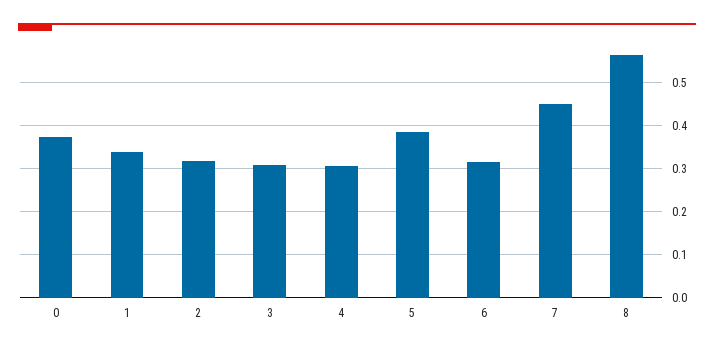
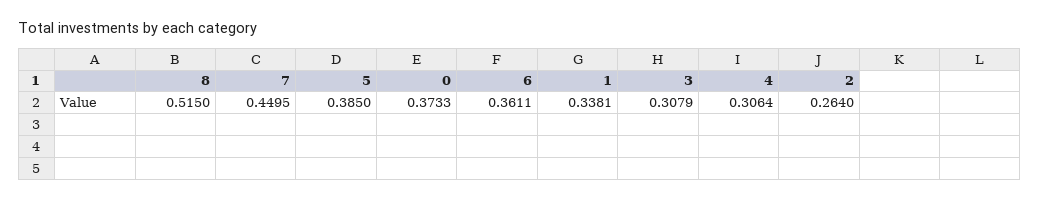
2: 0.32 -> 0.264
6: 0.32 -> 0.3611
8: 0.56 -> 0.515

